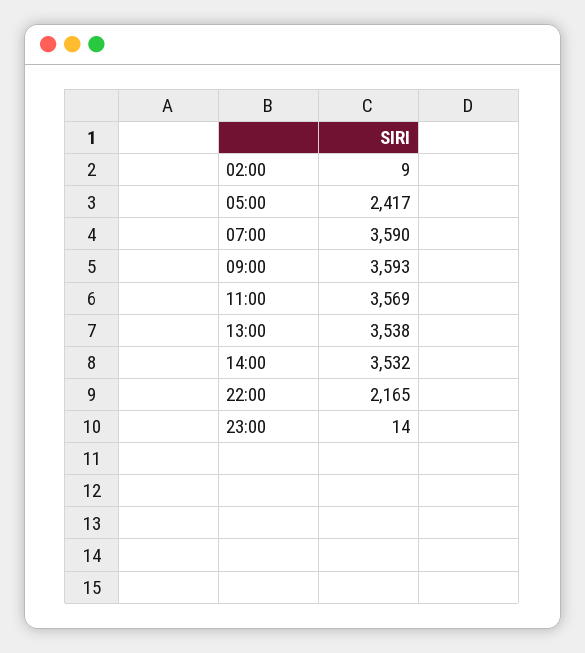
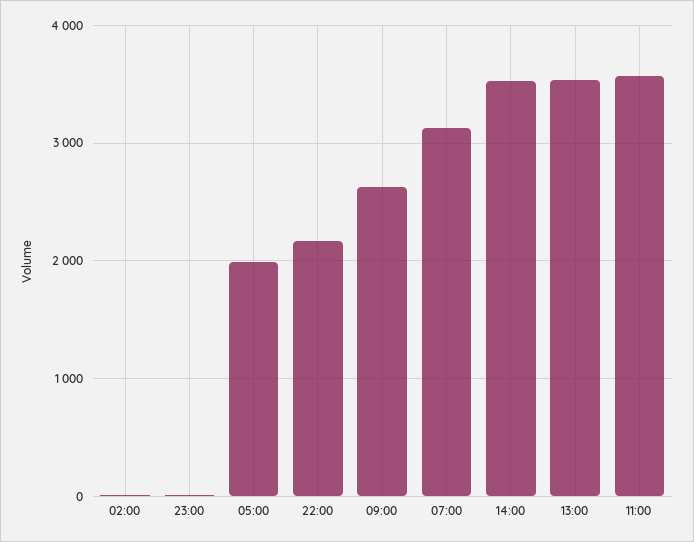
05:00: 2417 -> 2000
07:00: 3590 -> 3100
09:00: 3593 -> 2600

